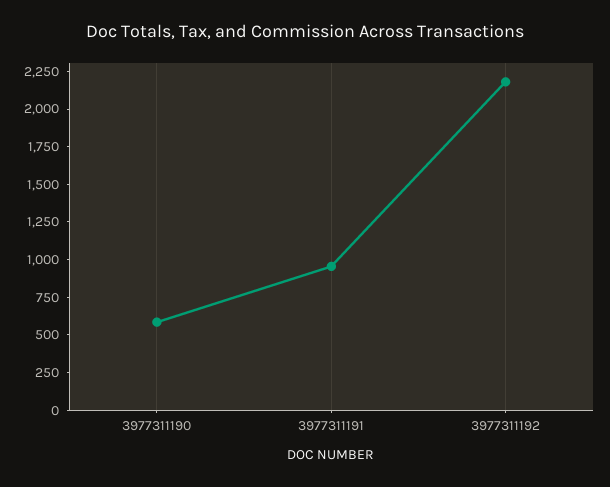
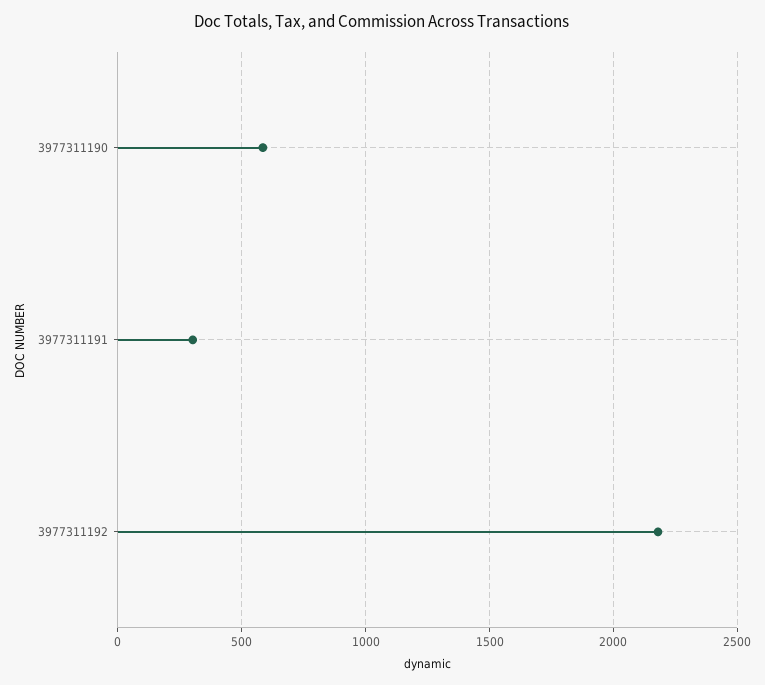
3977311191: 1000 -> 300

